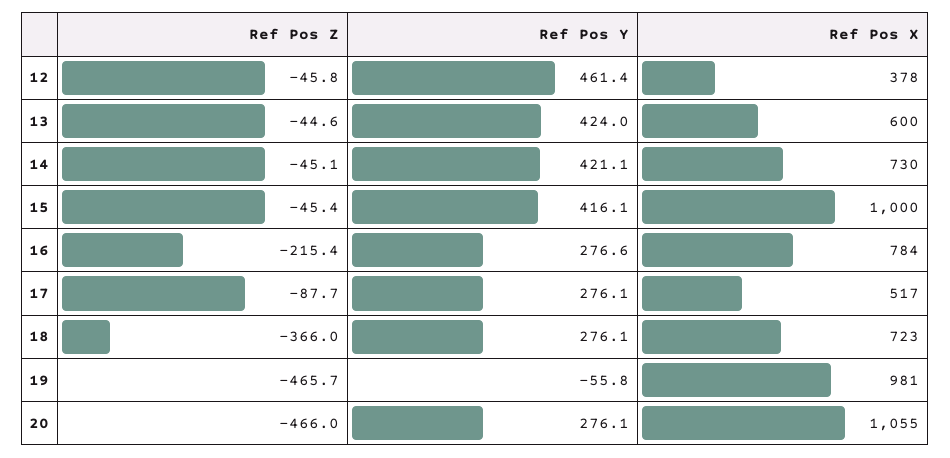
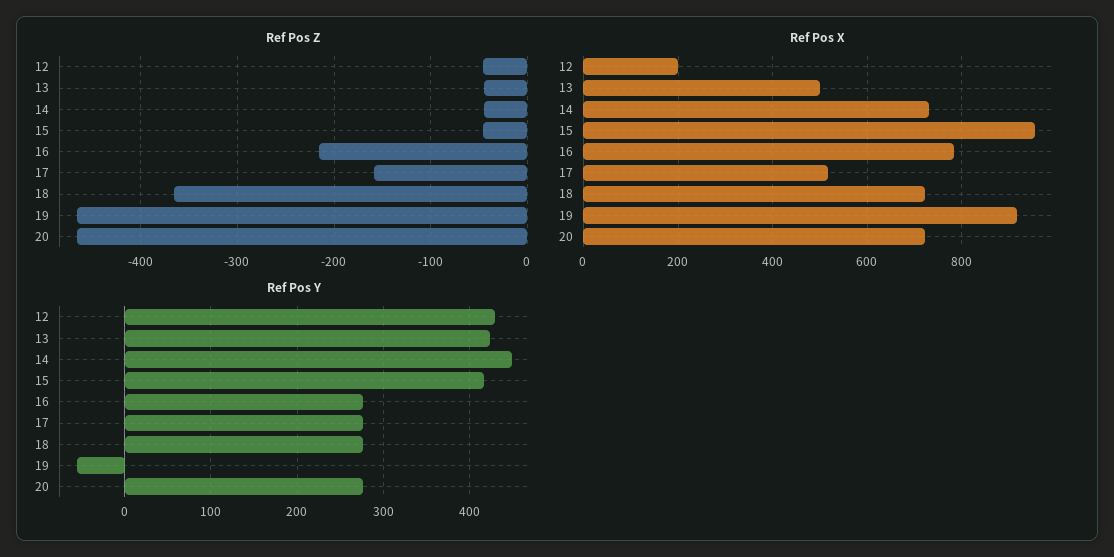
Ref Pos Y, 12: 461.4 -> 430
Ref Pos X, 12: 378 -> 200
Ref Pos X, 13: 600 -> 500
Ref Pos Y, 14: 421.1 -> 450
Ref Pos X, 15: 1000 -> 960
Ref Pos Z, 17: -87.7 -> -160
Ref Pos X, 19: 981 -> 920
Ref Pos X, 20: 1055 -> 720

